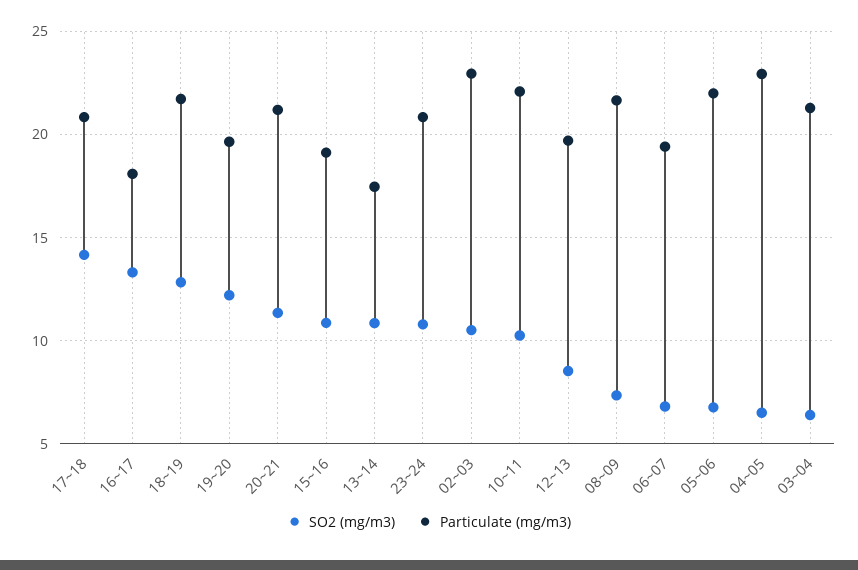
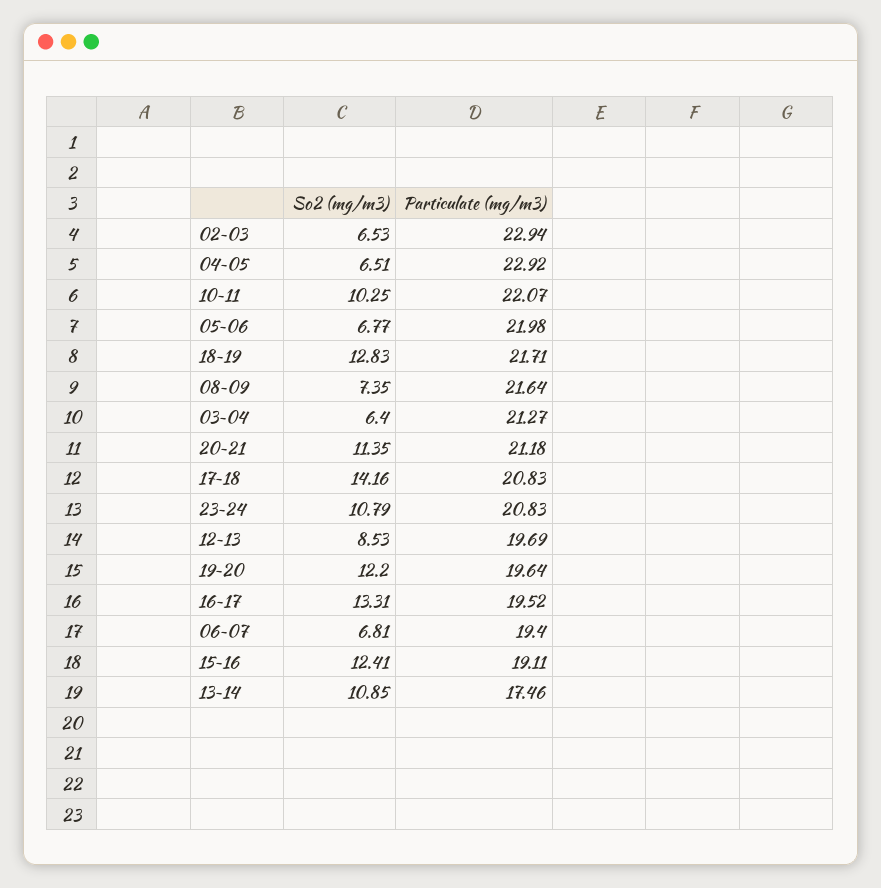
Particulate (mg/m3), 16~17: 18 -> 19.52
SO2 (mg/m3), 15~16: 11 -> 12.41
SO2 (mg/m3), 02~03: 10.5 -> 6.53

